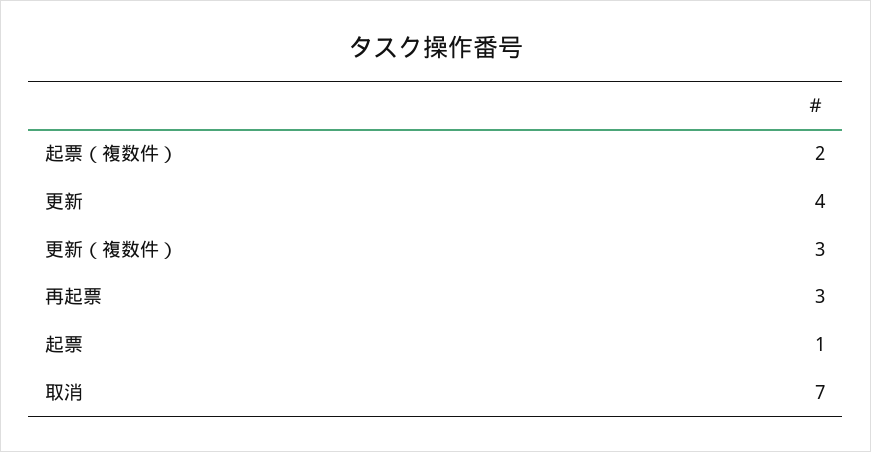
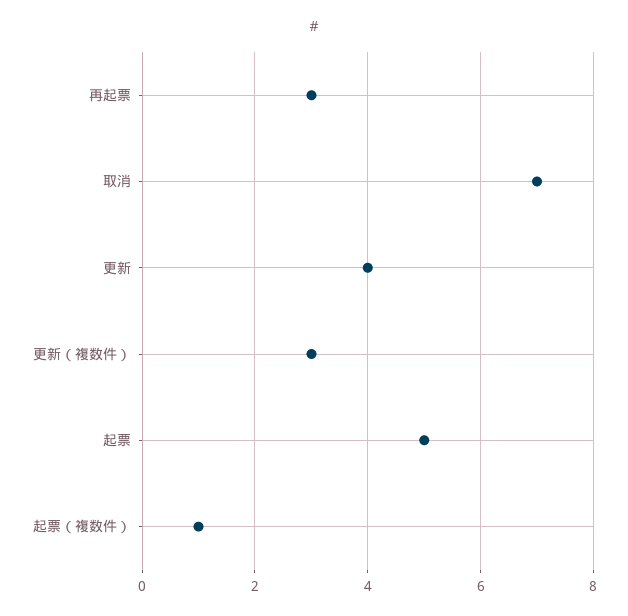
起票（複数件）: 2 -> 1
起票: 1 -> 5

